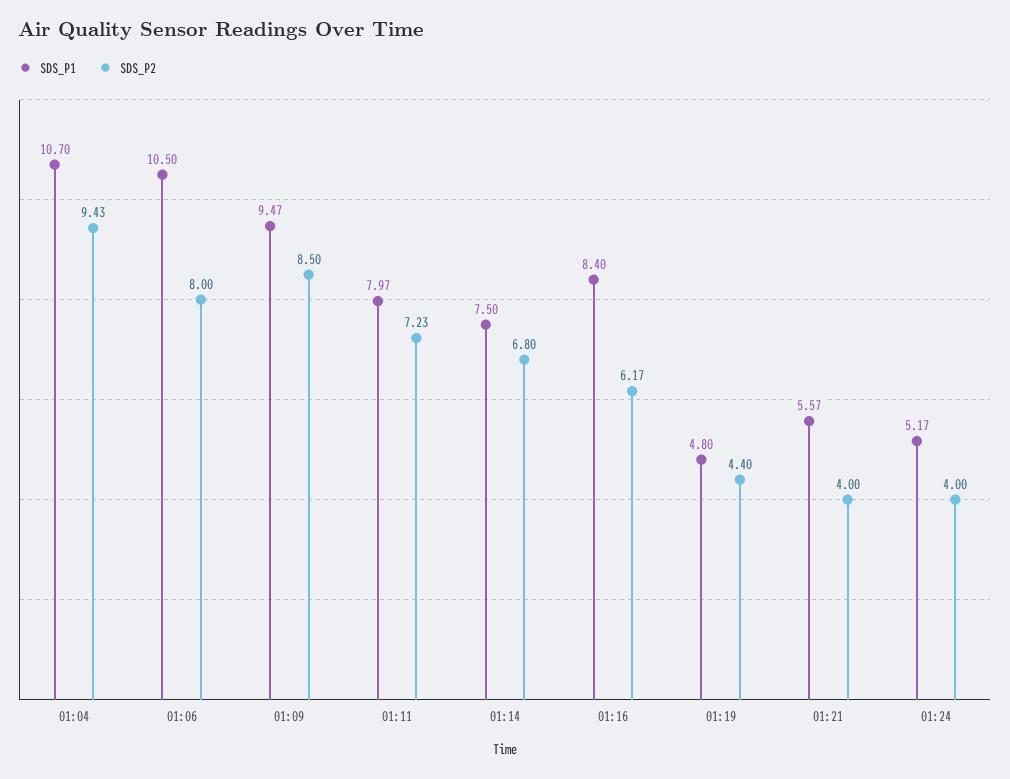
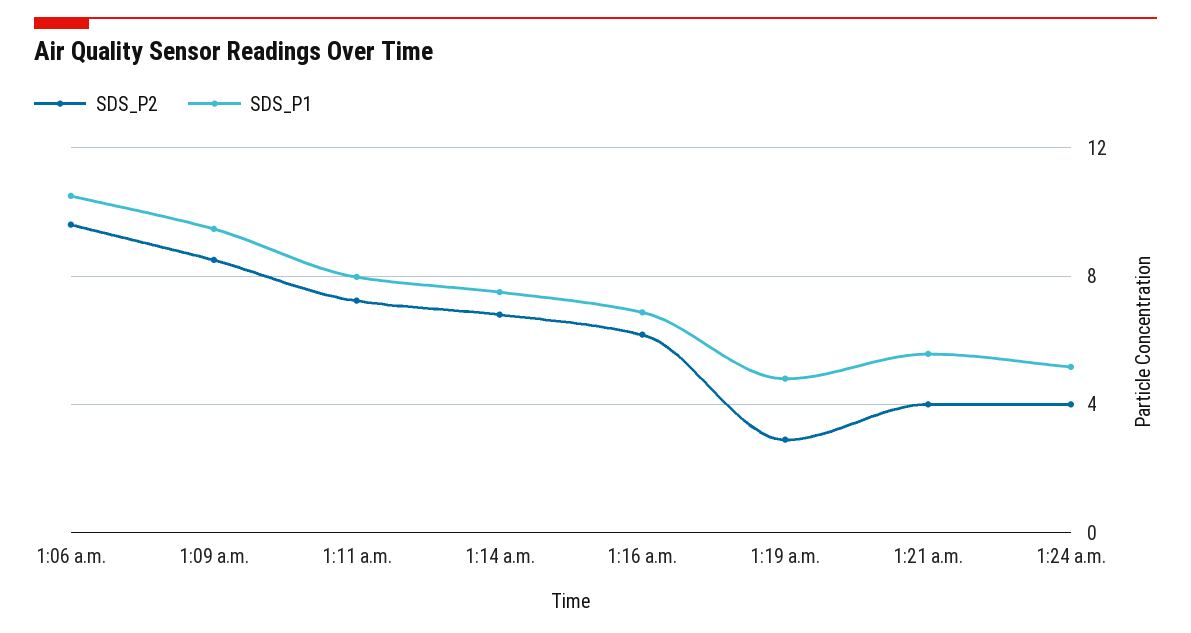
SDS_P1, 01:04: 10.7 -> none
SDS_P2, 01:04: 9.43 -> none
SDS_P2, 01:06: 8 -> 9.5
SDS_P1, 01:16: 8.4 -> 7
SDS_P2, 01:19: 4.4 -> 3

